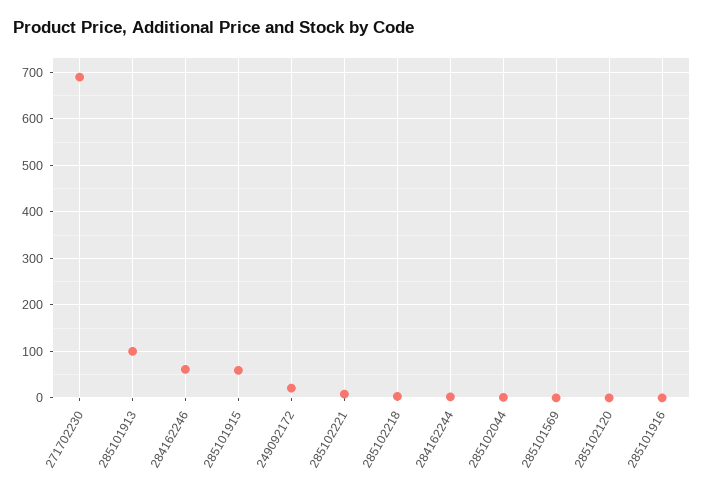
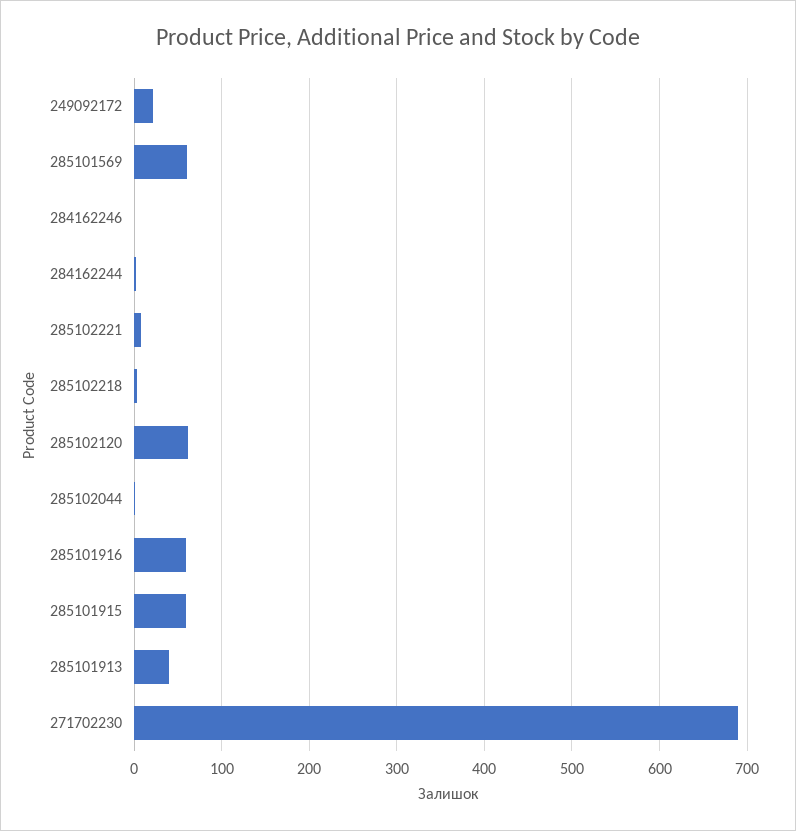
285101913: 100 -> 40
284162246: 60 -> 0
285101569: 0 -> 60
285102120: 0 -> 60
285101916: 0 -> 60

